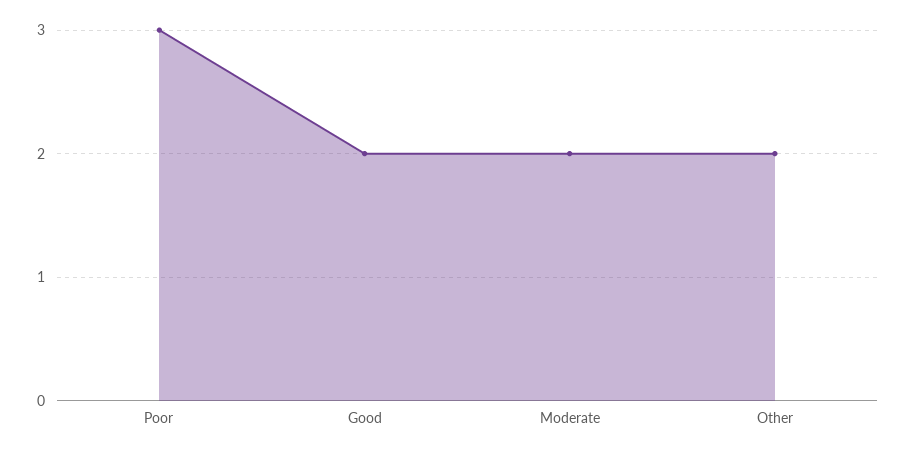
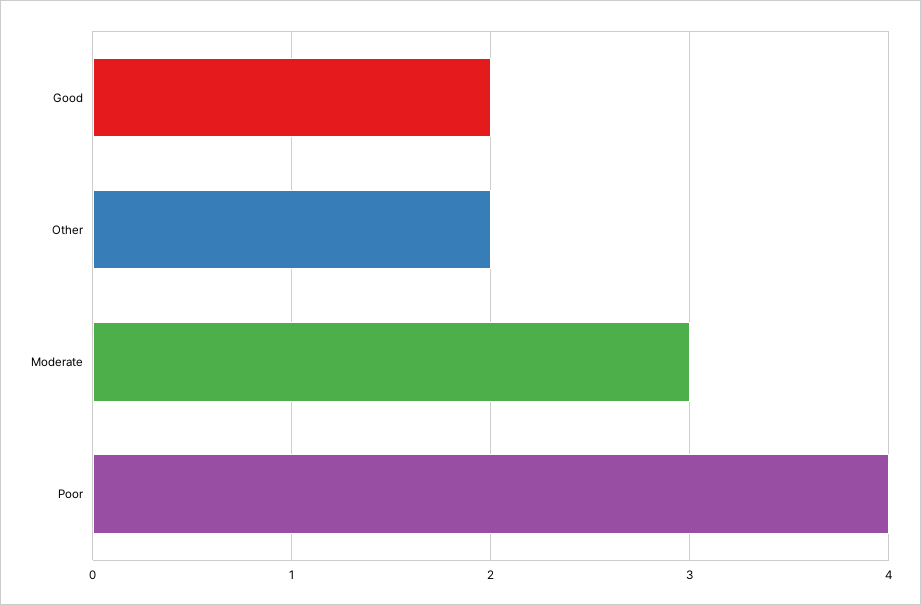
Poor: 3 -> 4
Moderate: 2 -> 3

